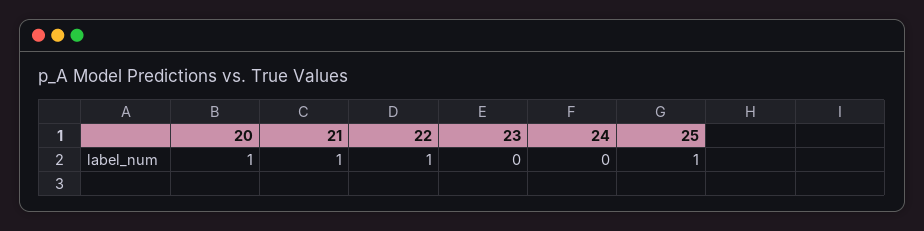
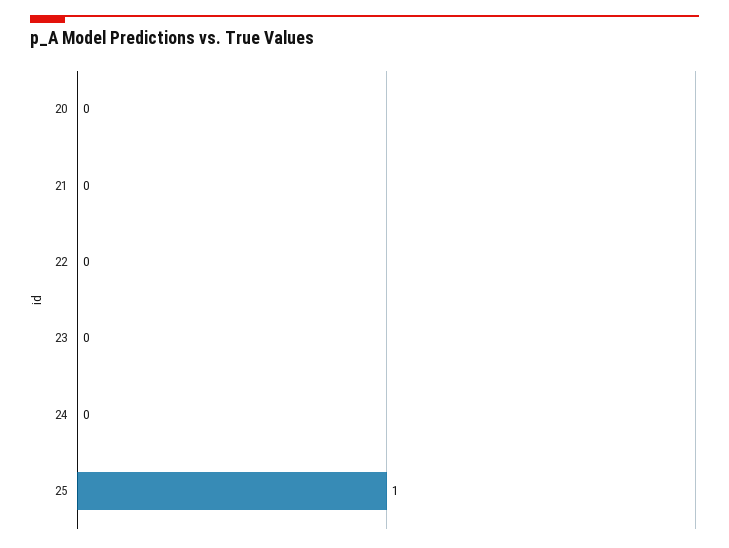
20: 1 -> 0
21: 1 -> 0
22: 1 -> 0

